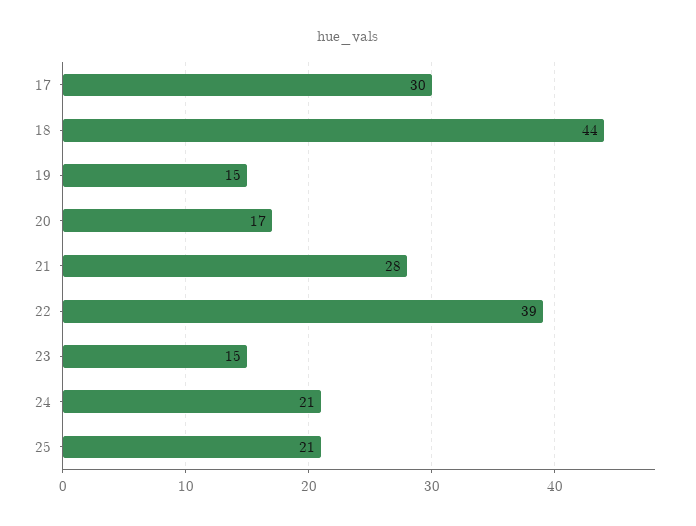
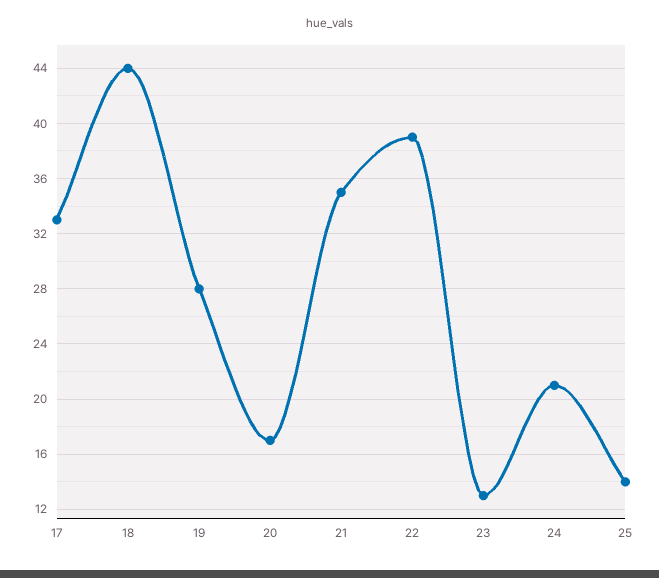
17: 30 -> 33
19: 15 -> 28
21: 28 -> 35
23: 15 -> 13
25: 21 -> 14

